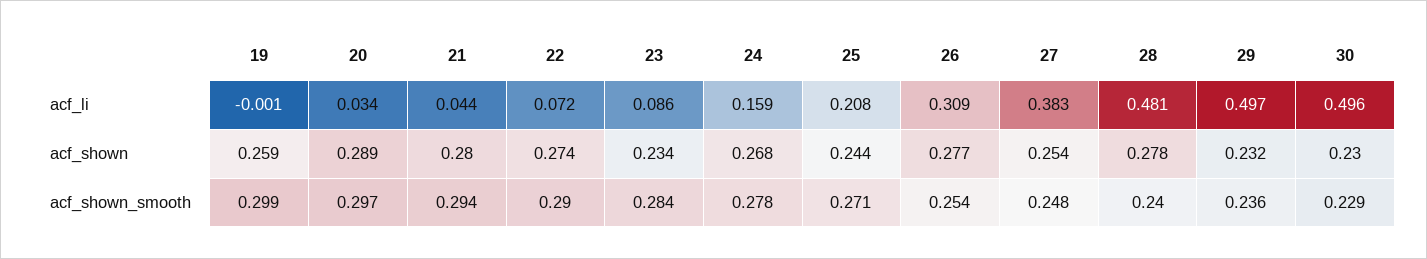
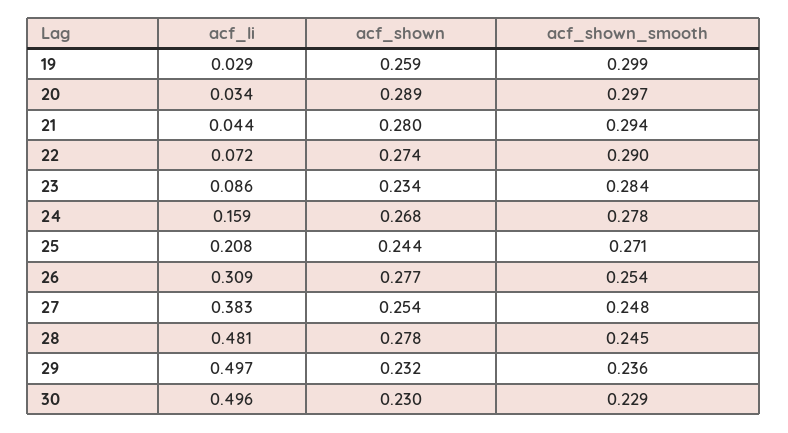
19, acf_li: -0.001 -> 0.029
28, acf_shown_smooth: 0.24 -> 0.245

